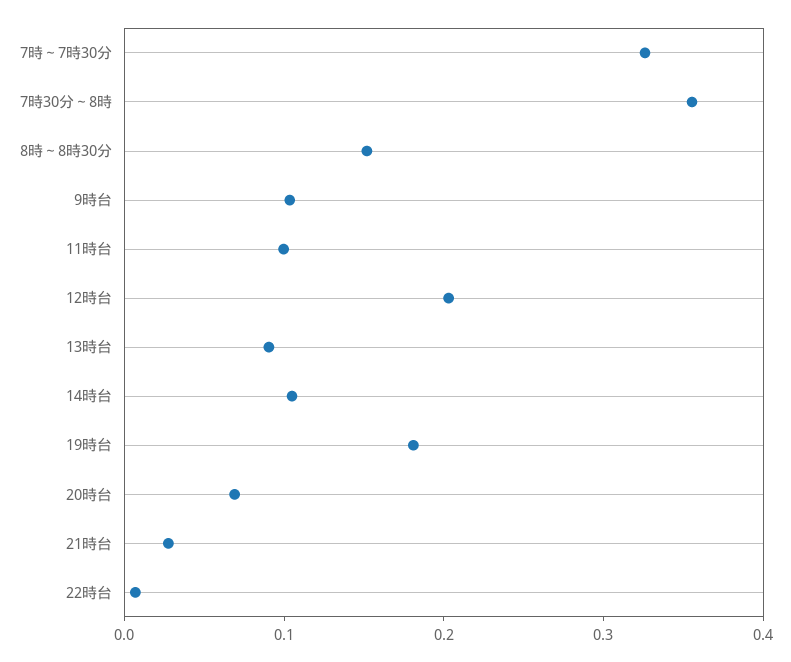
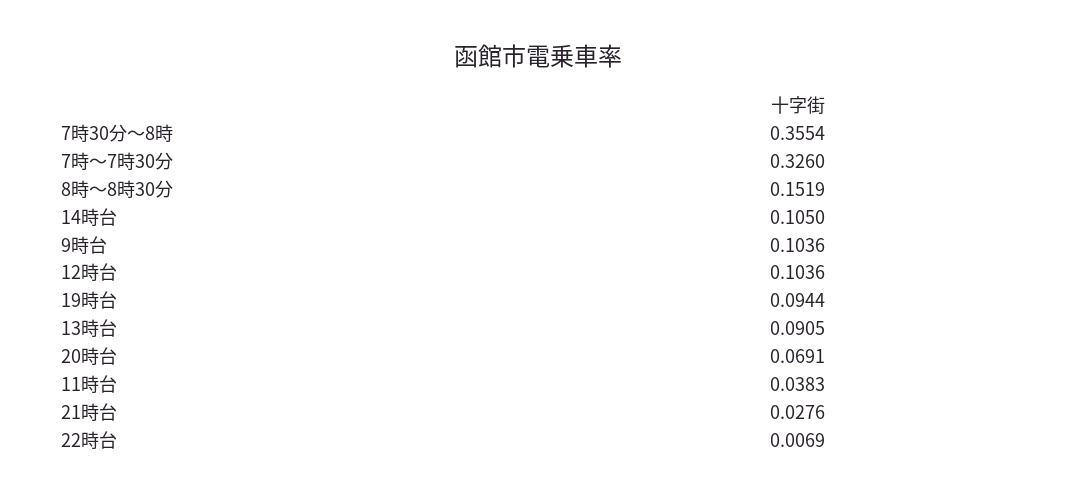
11時台: 0.1 -> 0.0383
12時台: 0.2 -> 0.1036
19時台: 0.18 -> 0.0944

